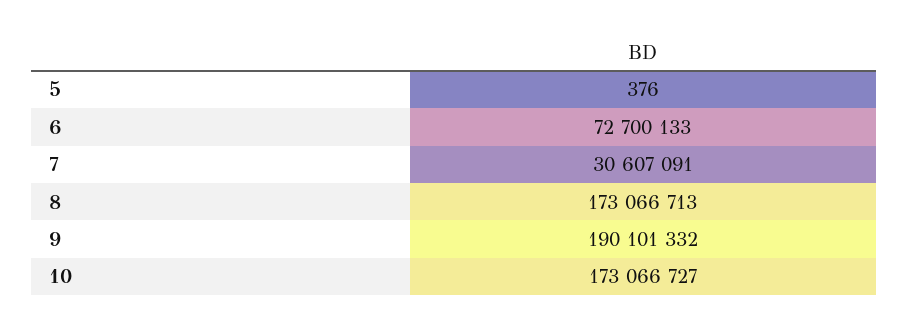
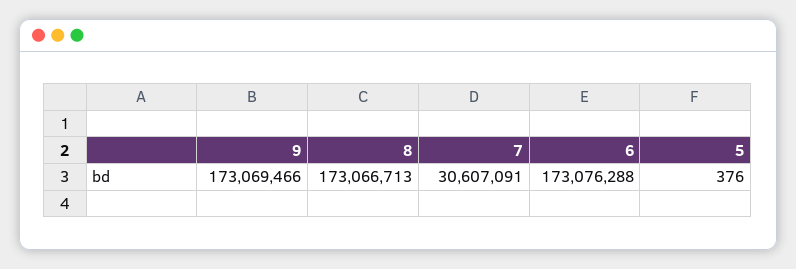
6: 72700133 -> 173076288
9: 190101332 -> 173069466
10: 173066727 -> none

